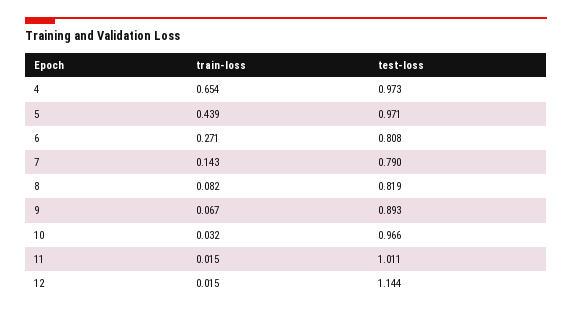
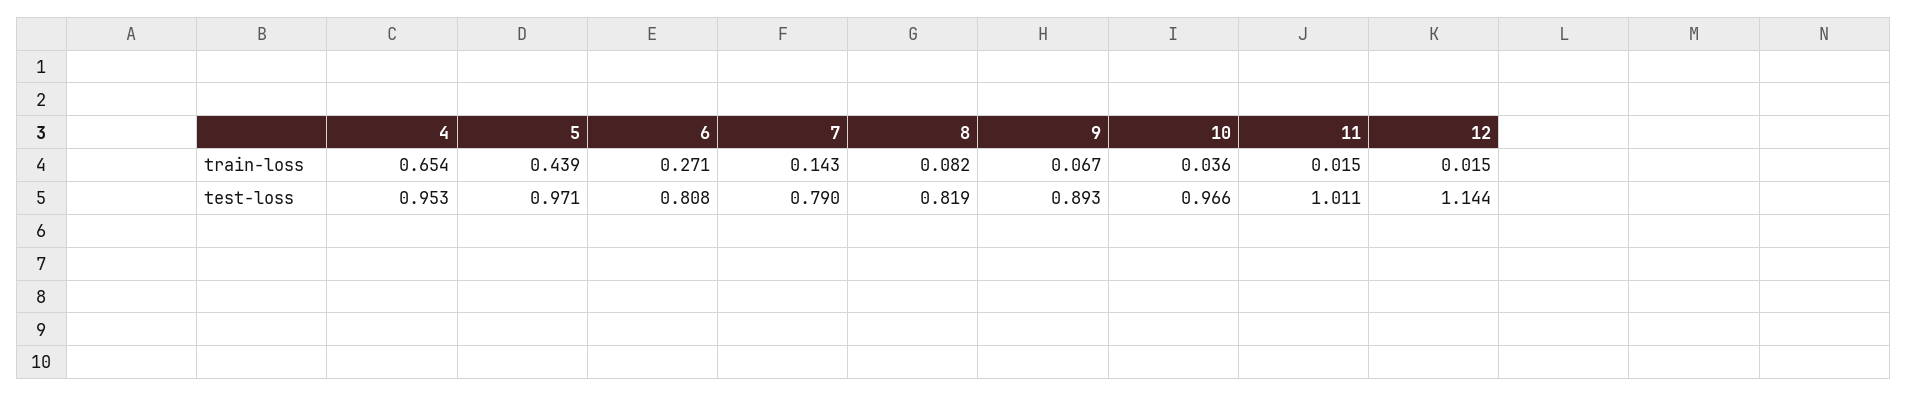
test-loss, 4: 0.973 -> 0.953
train-loss, 10: 0.032 -> 0.036

